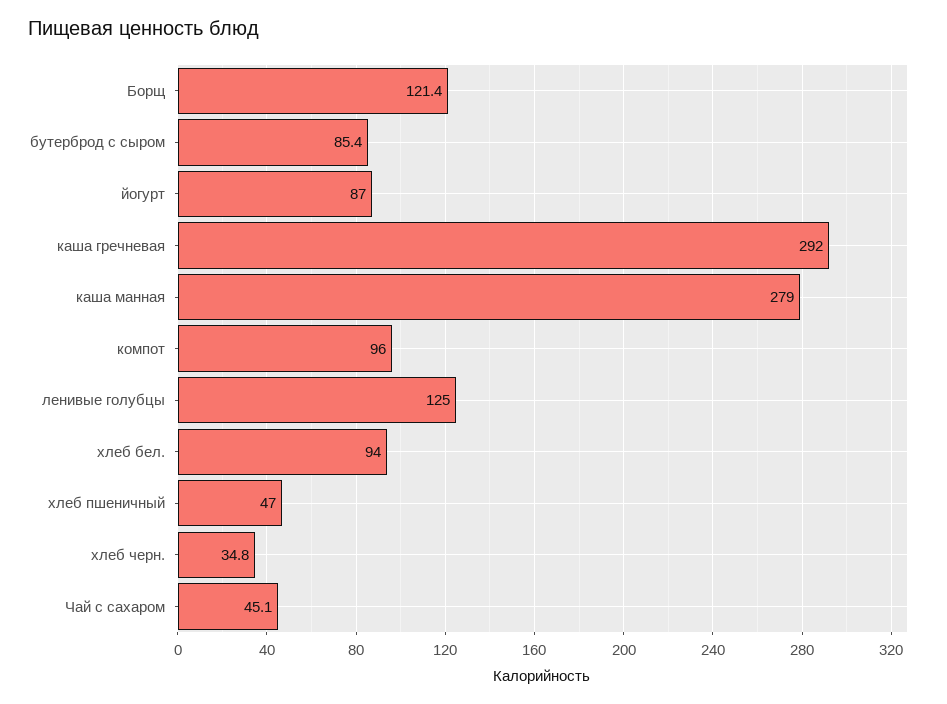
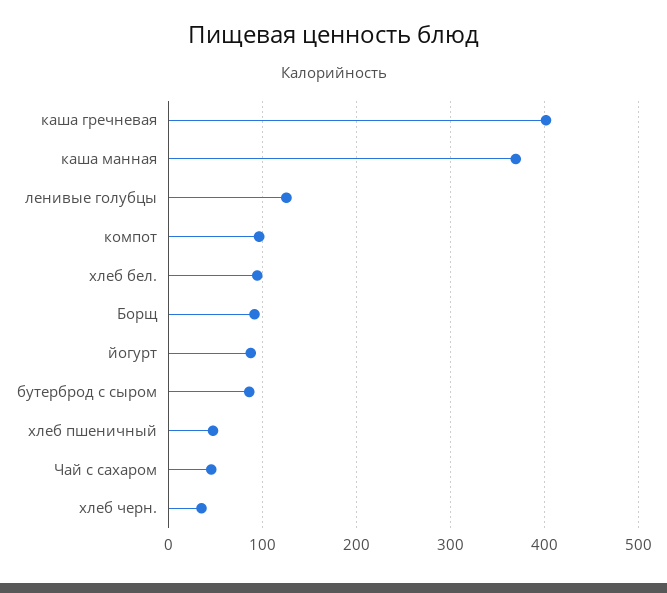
Борщ: 121.4 -> 90
каша гречневая: 292 -> 400
каша манная: 279 -> 370

